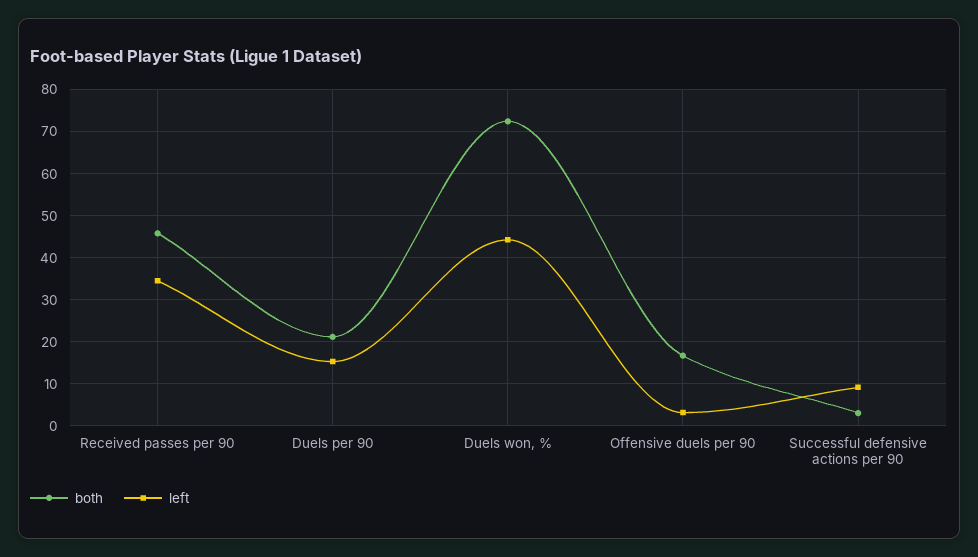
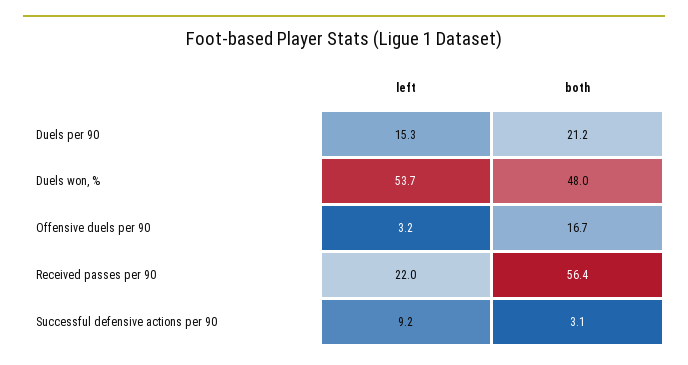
both, Received passes per 90: 46 -> 56.4
left, Received passes per 90: 34 -> 22
both, Duels won, %: 72 -> 48
left, Duels won, %: 44 -> 53.7

